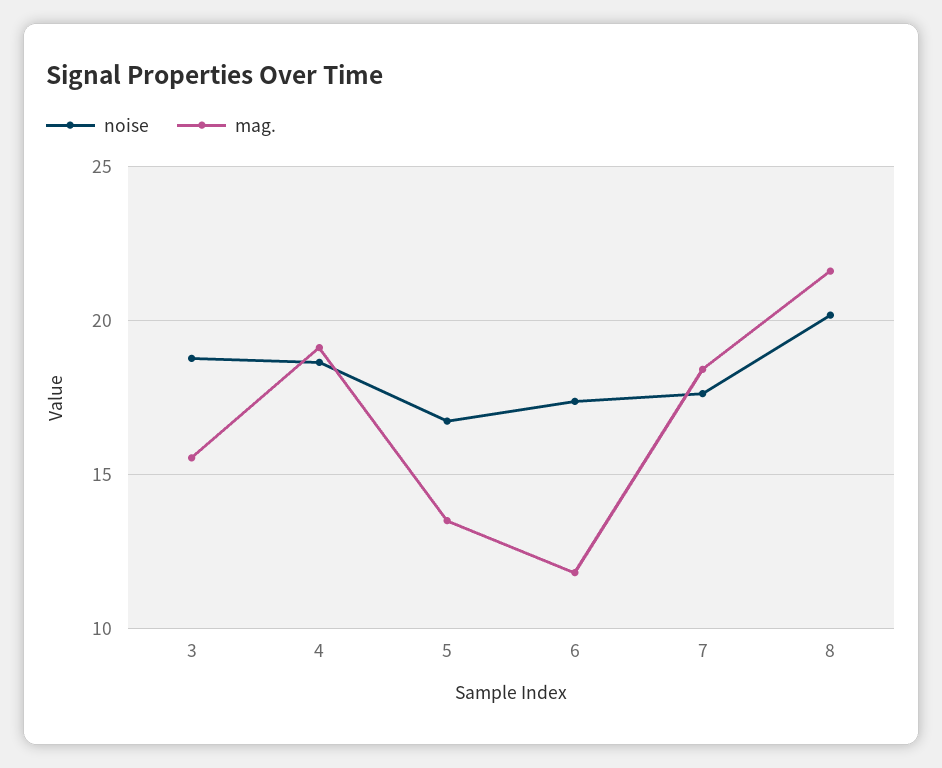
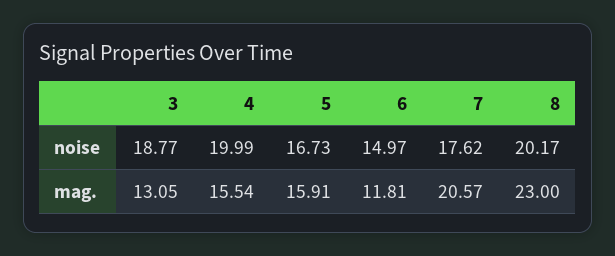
mag., 3: 15.5 -> 13.05
noise, 4: 18.5 -> 19.99
mag., 4: 19 -> 15.54
mag., 5: 13.5 -> 15.91
noise, 6: 17.5 -> 14.97
mag., 7: 18.5 -> 20.57
mag., 8: 21.5 -> 23

